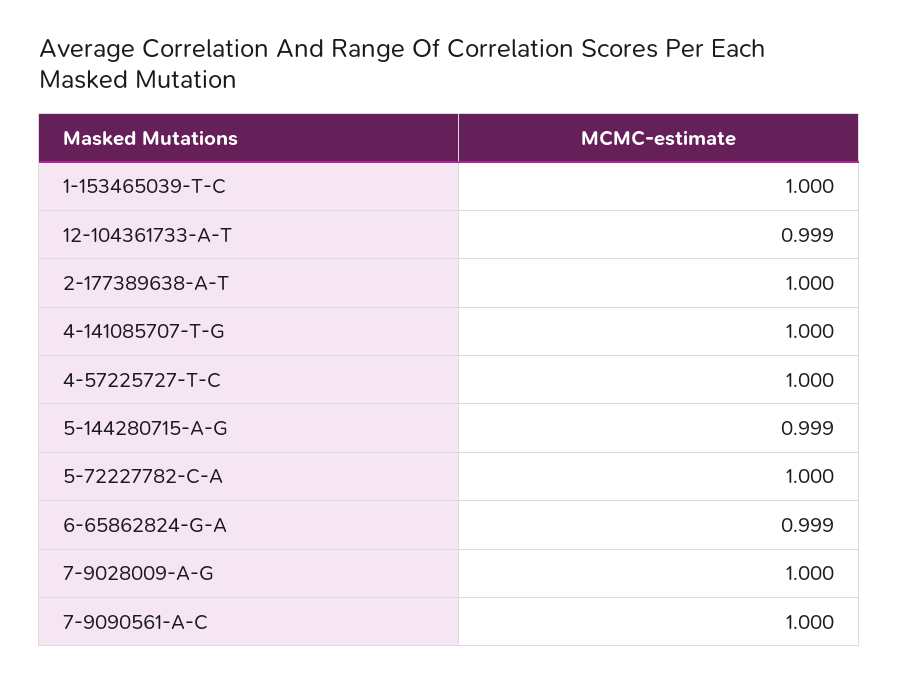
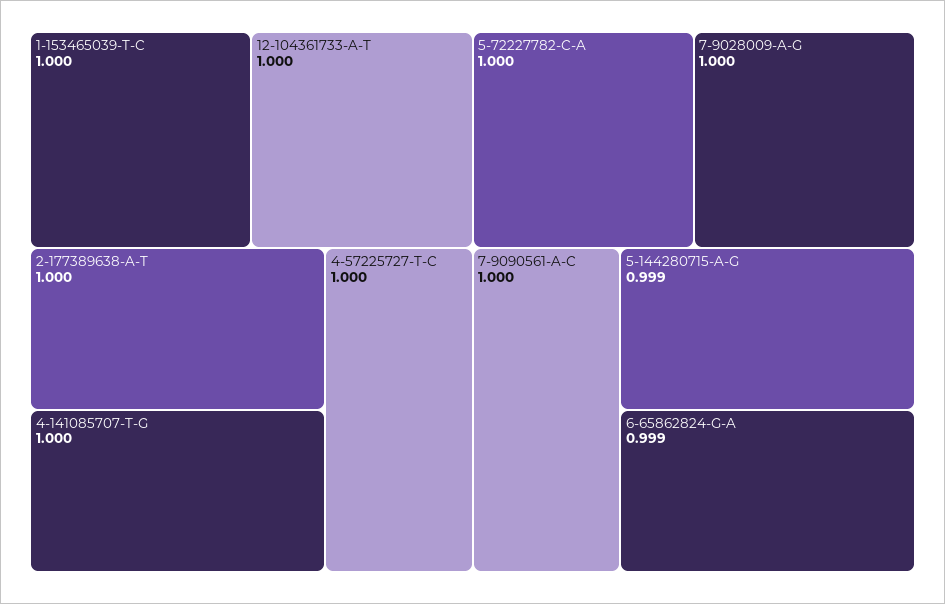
12-104361733-A-T: 0.999 -> 1

